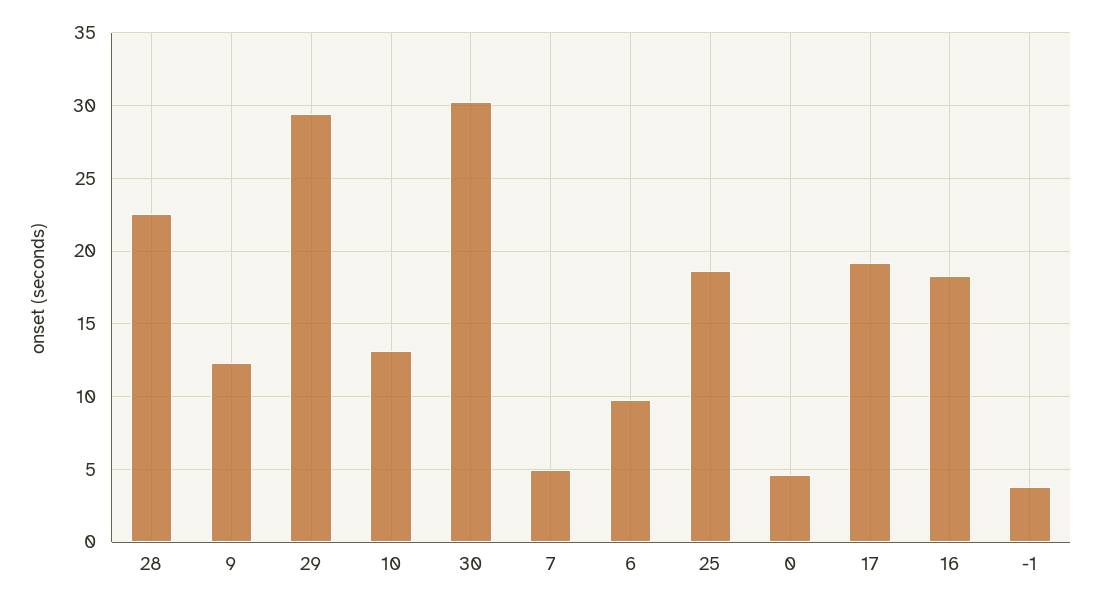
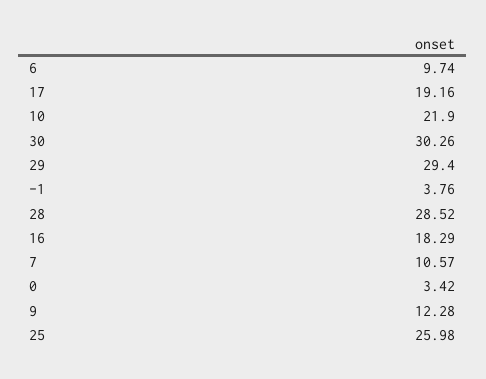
28: 22.5 -> 28.52
10: 13 -> 21.9
7: 5 -> 10.57
25: 18.5 -> 25.98
0: 4.5 -> 3.42

